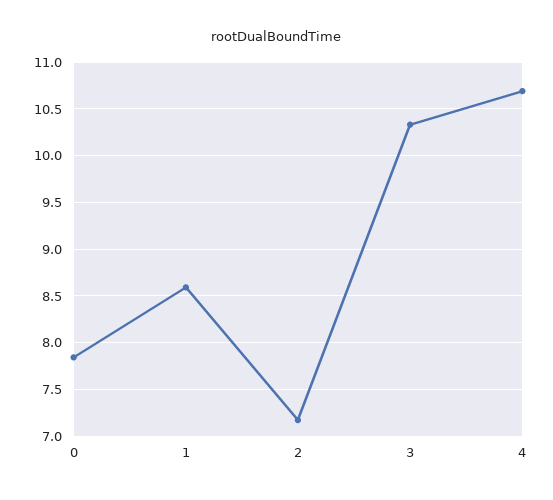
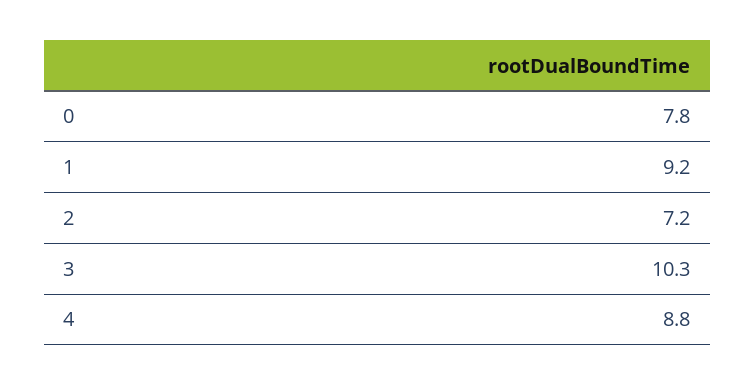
1: 8.6 -> 9.2
4: 10.7 -> 8.8

